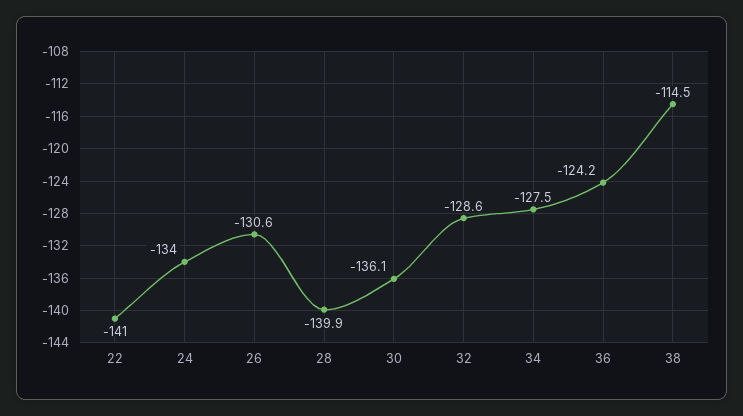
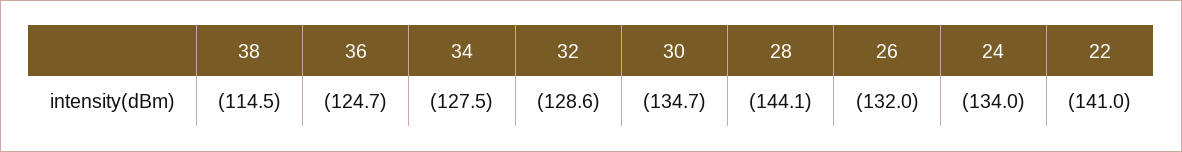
26: -130.6 -> -132
28: -139.9 -> -144.1
30: -136.1 -> -134.7
36: -124.2 -> -124.7

